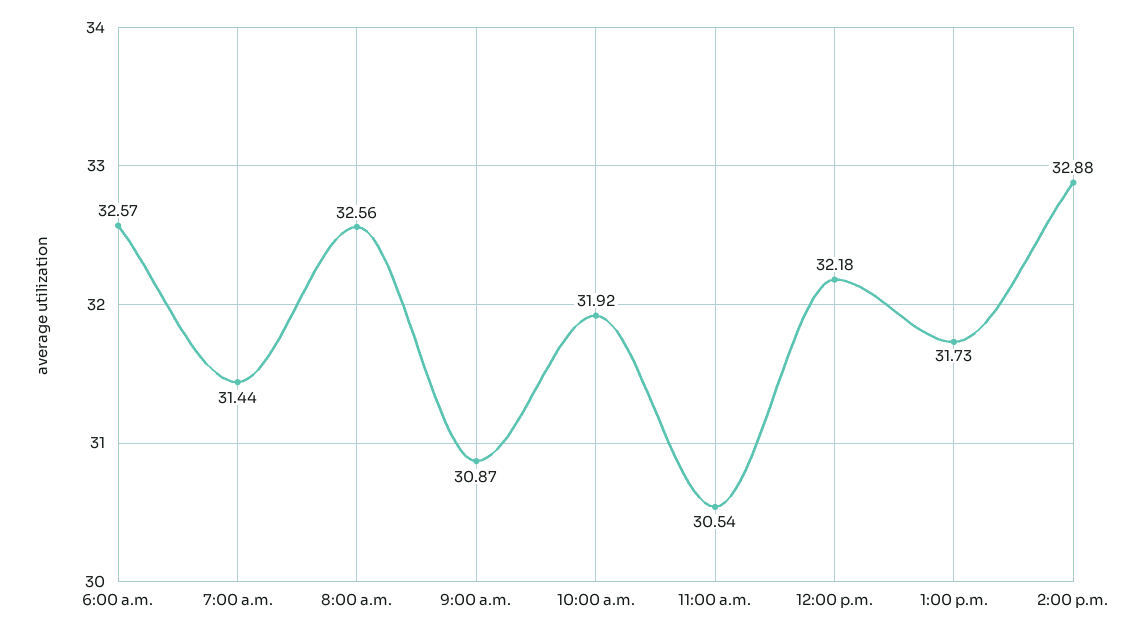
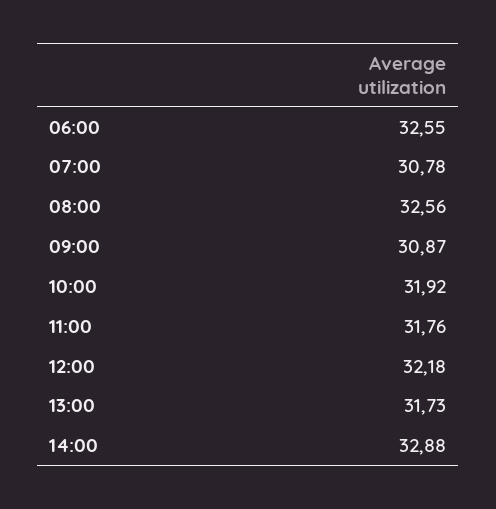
6:00 a.m.: 32.57 -> 32.55
7:00 a.m.: 31.44 -> 30.78
11:00 a.m.: 30.54 -> 31.76

